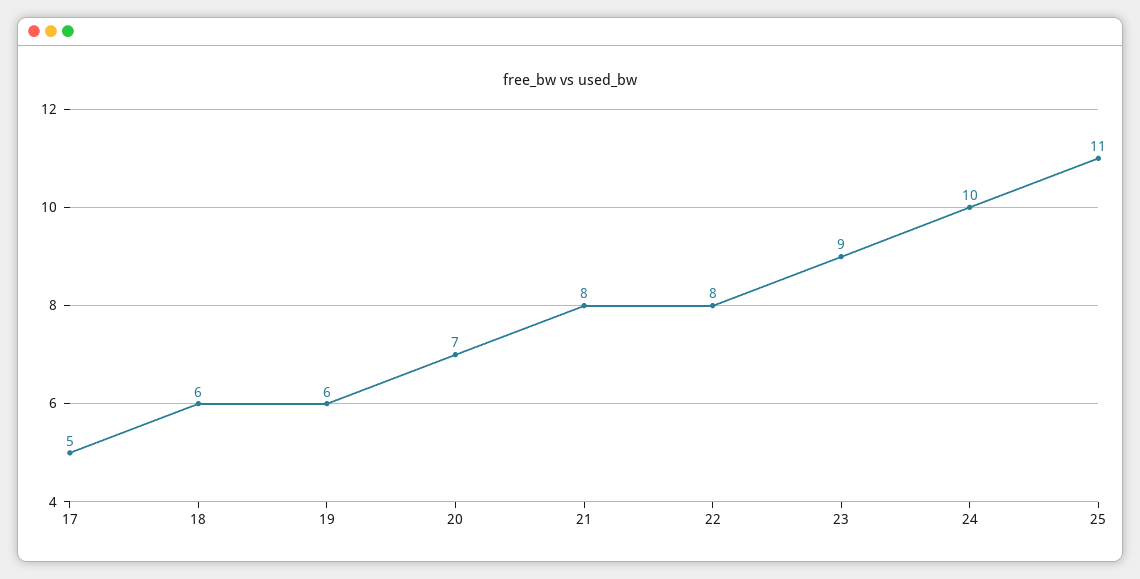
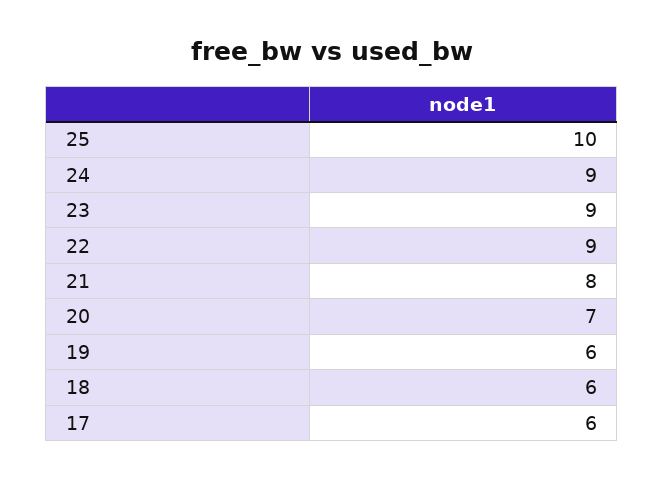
17: 5 -> 6
22: 8 -> 9
24: 10 -> 9
25: 11 -> 10

